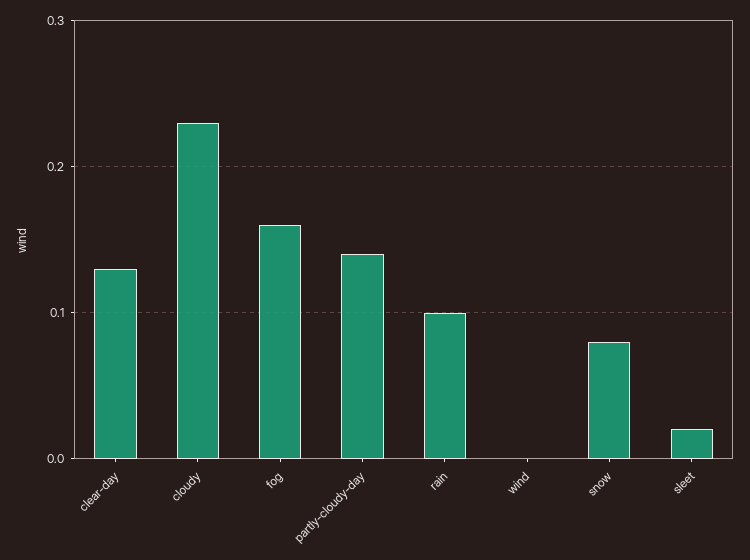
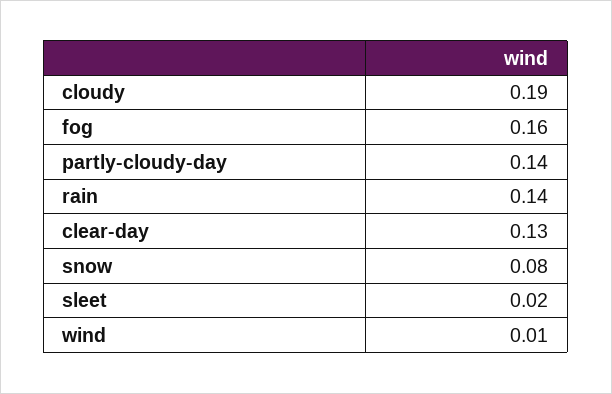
cloudy: 0.23 -> 0.19
rain: 0.1 -> 0.14
wind: 0 -> 0.01

